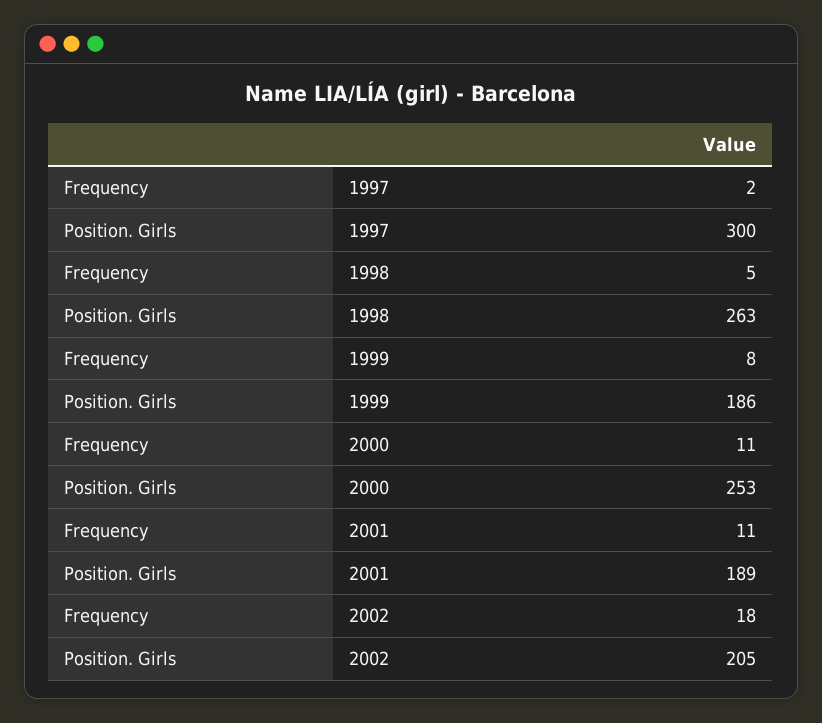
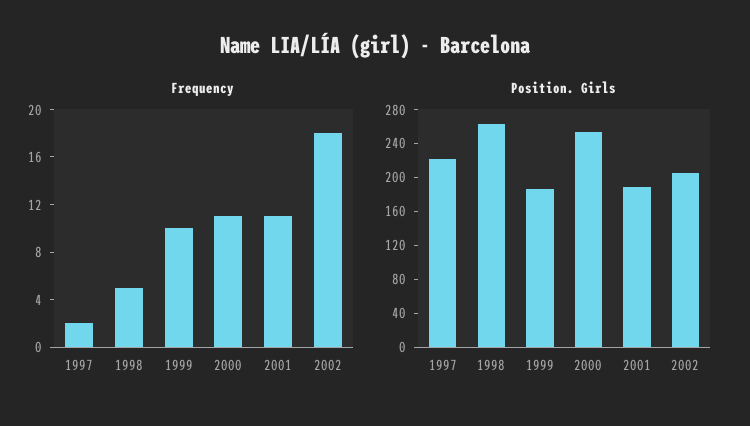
Position. Girls, 1997: 300 -> 220
Frequency, 1999: 8 -> 10

